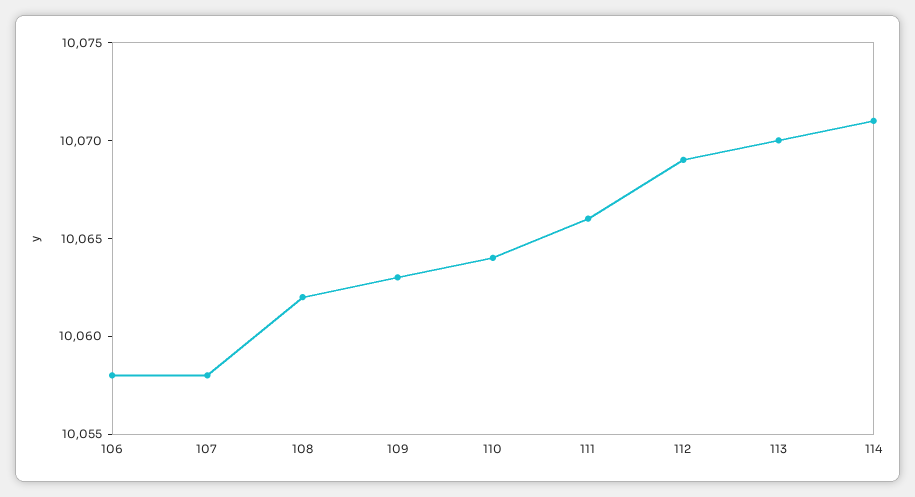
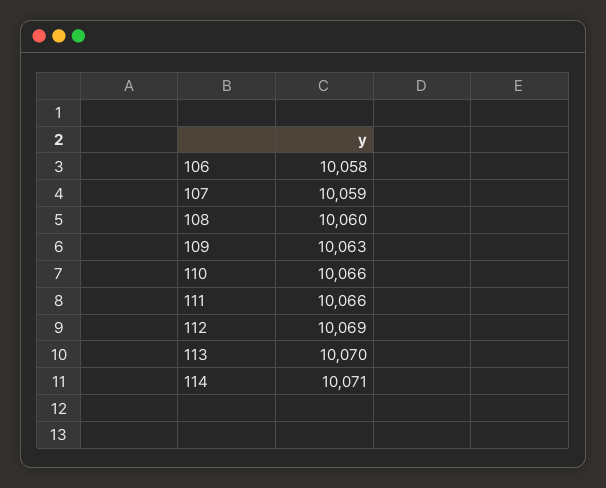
107: 10058 -> 10059
108: 10062 -> 10060
110: 10064 -> 10066

